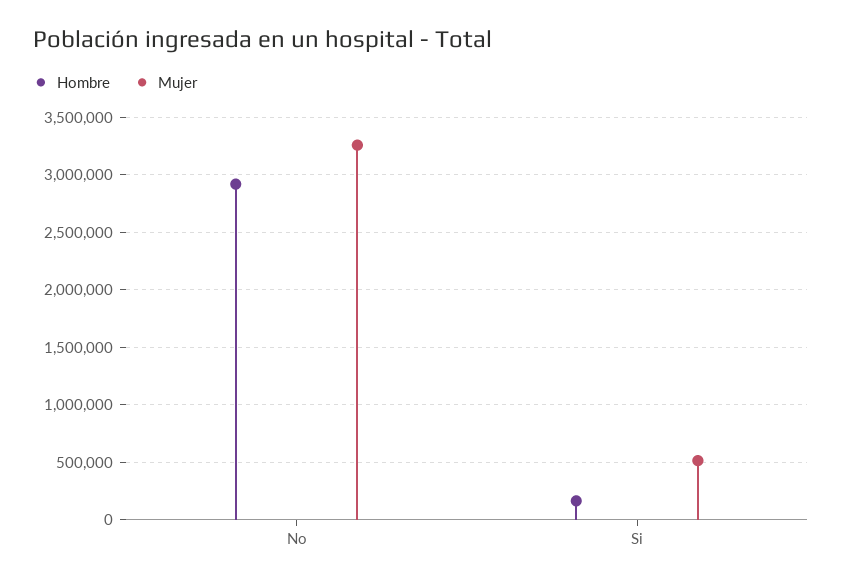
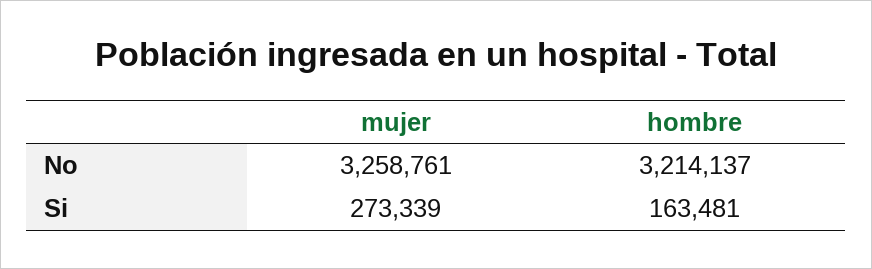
Hombre, No: 2900000 -> 3214137
Mujer, Si: 500000 -> 273339

